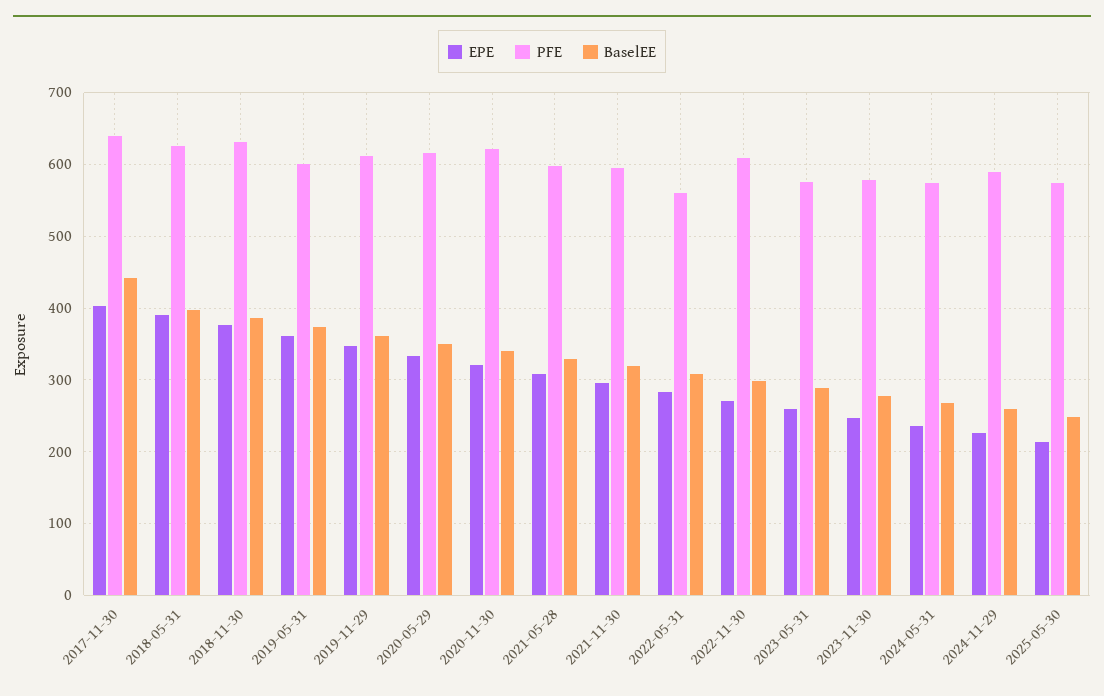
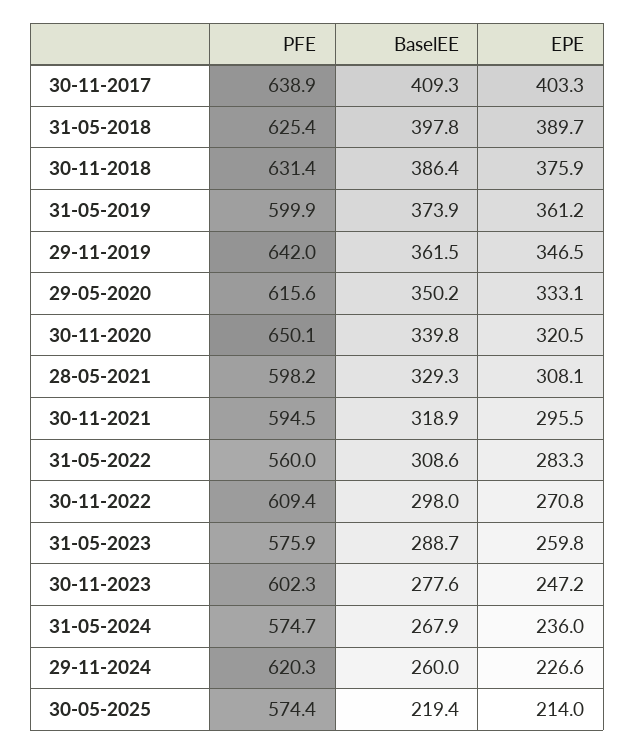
BaselEE, 2017-11-30: 440 -> 409.3
PFE, 2019-11-29: 610 -> 642
PFE, 2020-11-30: 620 -> 650.1
PFE, 2023-11-30: 580 -> 602.3
PFE, 2024-11-29: 590 -> 620.3
BaselEE, 2025-05-30: 250 -> 219.4

